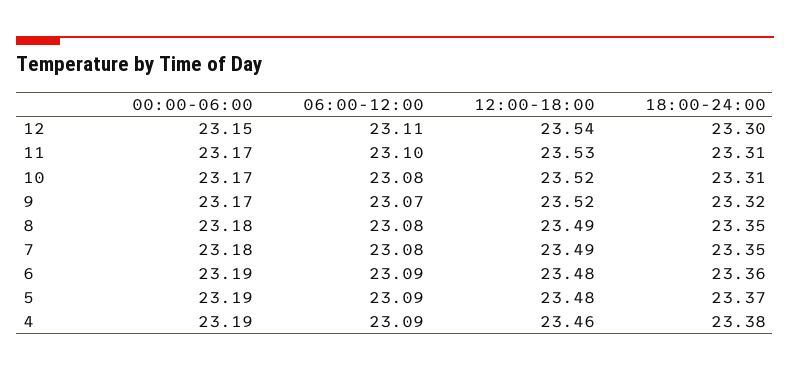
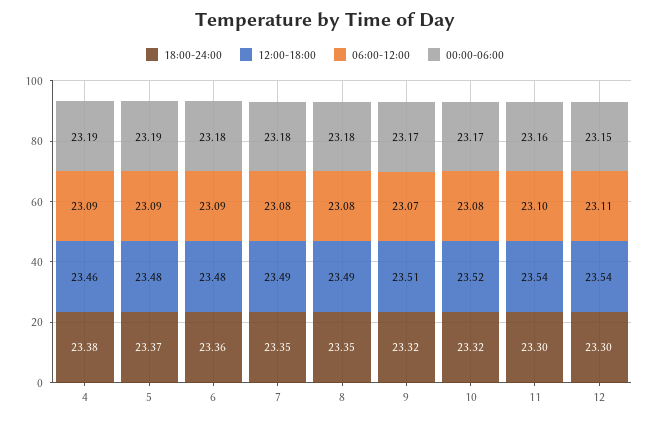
00:00-06:00, 11: 23.17 -> 23.16
12:00-18:00, 11: 23.53 -> 23.54
18:00-24:00, 11: 23.31 -> 23.3
18:00-24:00, 10: 23.31 -> 23.32
12:00-18:00, 9: 23.52 -> 23.51
00:00-06:00, 6: 23.19 -> 23.18

